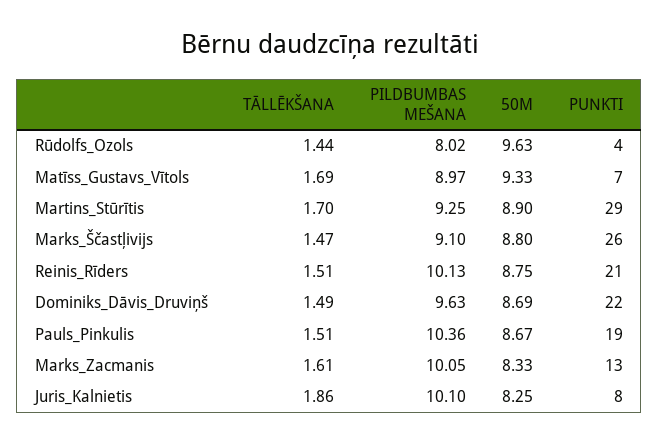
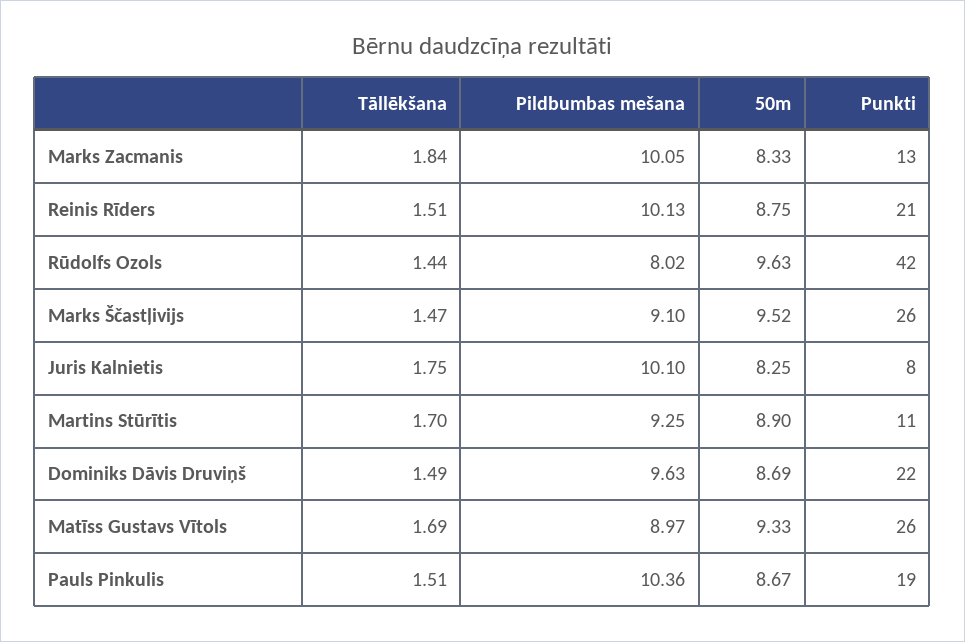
PUNKTI, Rūdolfs_Ozols: 4 -> 42
PUNKTI, Matīss_Gustavs_Vītols: 7 -> 26
PUNKTI, Martins_Stūrītis: 29 -> 11
50M, Marks_Ščastļivijs: 8.8 -> 9.52
TĀLLĒKŠANA, Marks_Zacmanis: 1.61 -> 1.84
TĀLLĒKŠANA, Juris_Kalnietis: 1.86 -> 1.75

